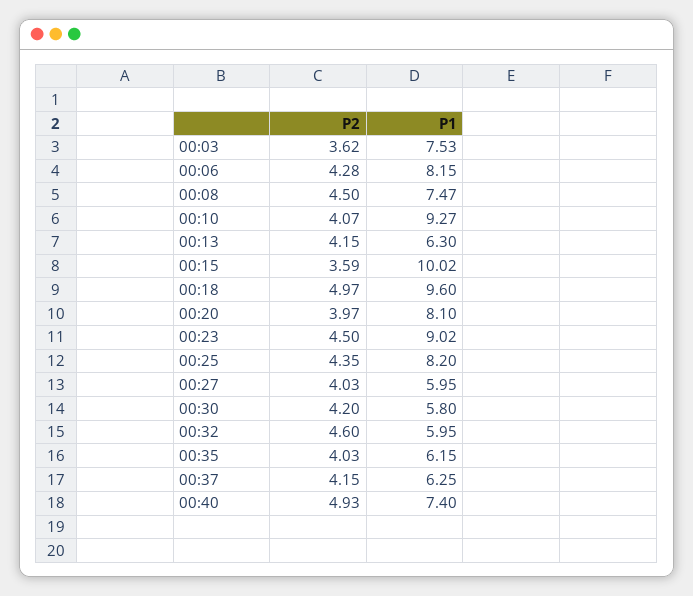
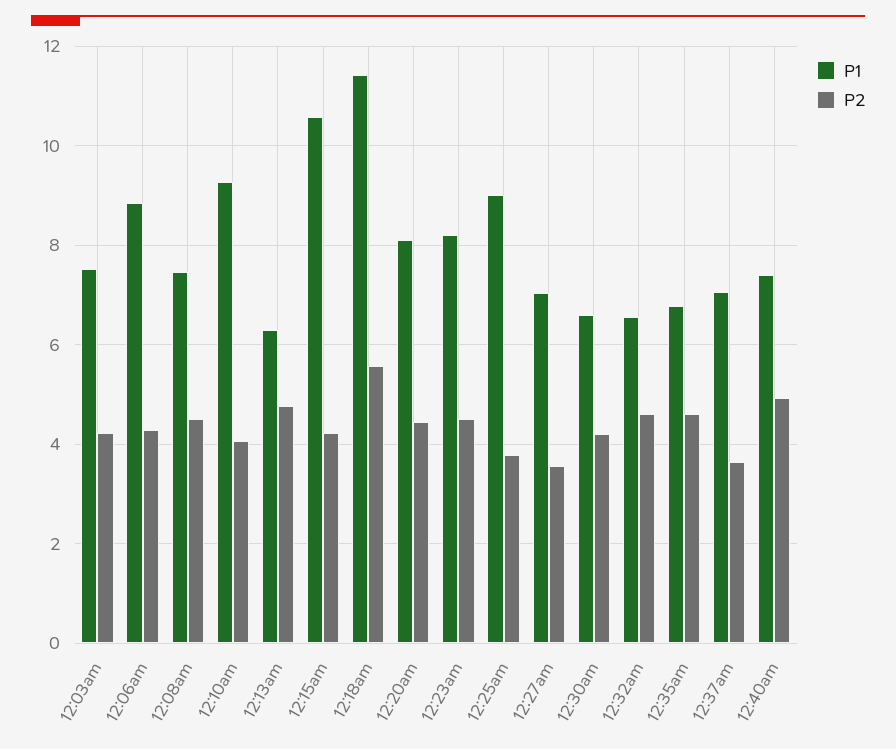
P2, 00:03: 3.62 -> 4.2
P1, 00:06: 8.15 -> 8.8
P2, 00:13: 4.15 -> 4.8
P2, 00:15: 3.59 -> 4.2
P1, 00:15: 10.02 -> 10.6
P2, 00:18: 4.97 -> 5.6
P1, 00:18: 9.6 -> 11.4
P2, 00:20: 3.97 -> 4.4
P1, 00:23: 9.02 -> 8.2
P2, 00:25: 4.35 -> 3.8
P1, 00:25: 8.2 -> 9
P2, 00:27: 4.03 -> 3.6
P1, 00:27: 5.95 -> 7
P1, 00:30: 5.8 -> 6.6
P1, 00:32: 5.95 -> 6.6
P2, 00:35: 4.03 -> 4.6
P1, 00:35: 6.15 -> 6.8
P2, 00:37: 4.15 -> 3.6
P1, 00:37: 6.25 -> 7

